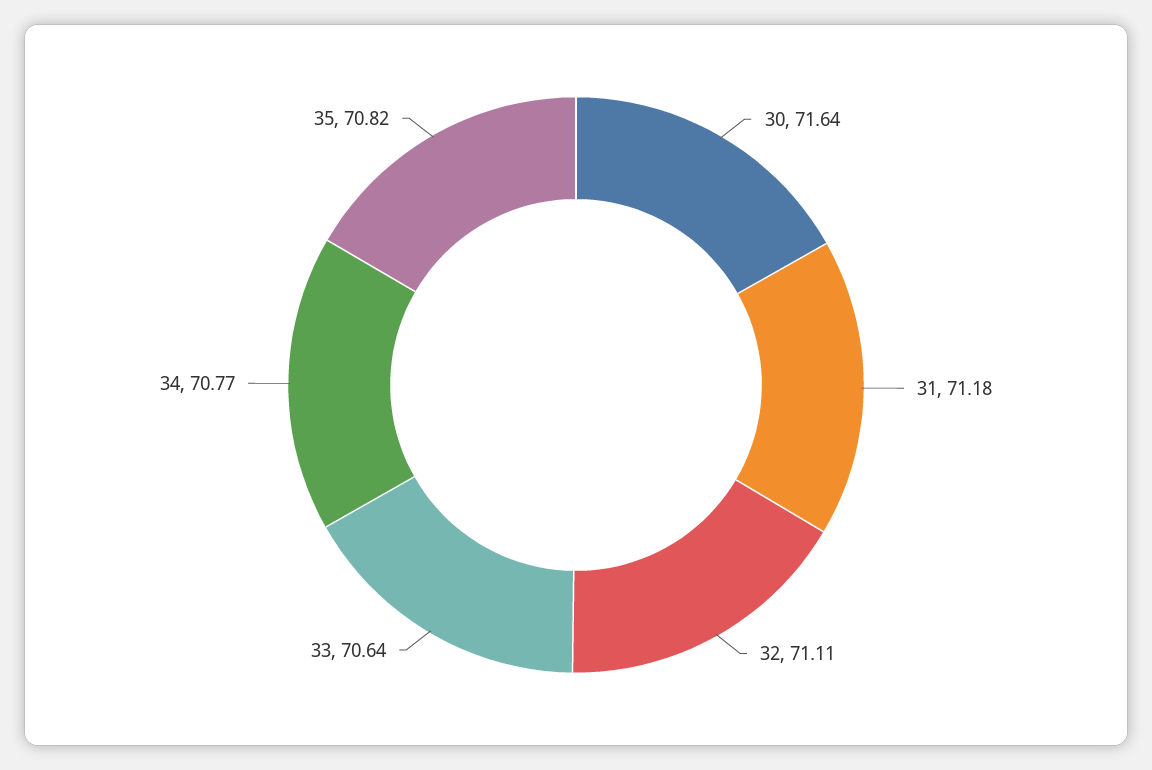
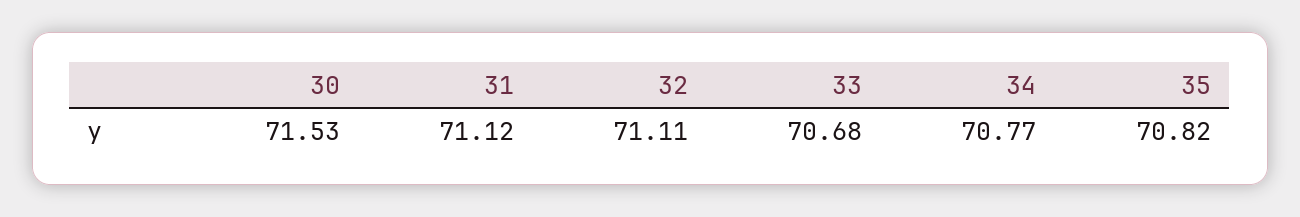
30: 71.64 -> 71.53
31: 71.18 -> 71.12
33: 70.64 -> 70.68

